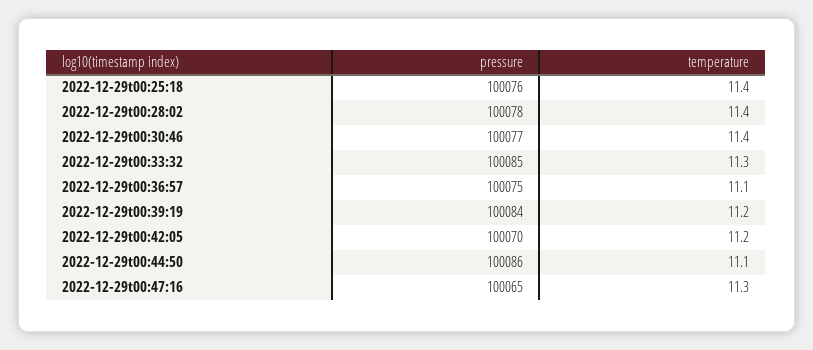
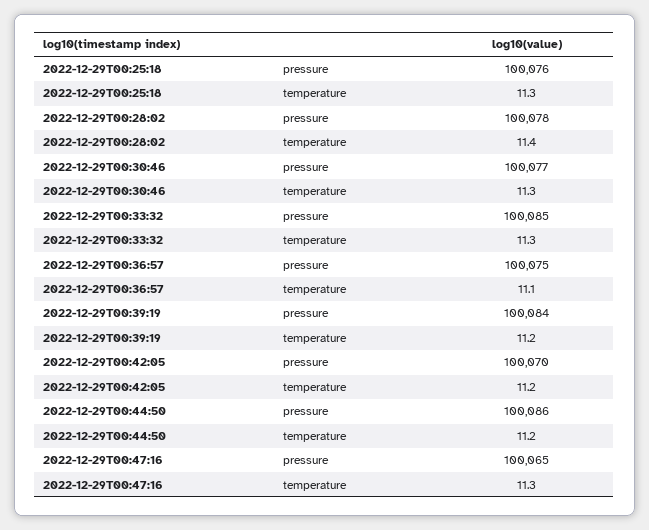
temperature, 2022-12-29t00:25:18: 11.4 -> 11.3
temperature, 2022-12-29t00:30:46: 11.4 -> 11.3
temperature, 2022-12-29t00:44:50: 11.1 -> 11.2

